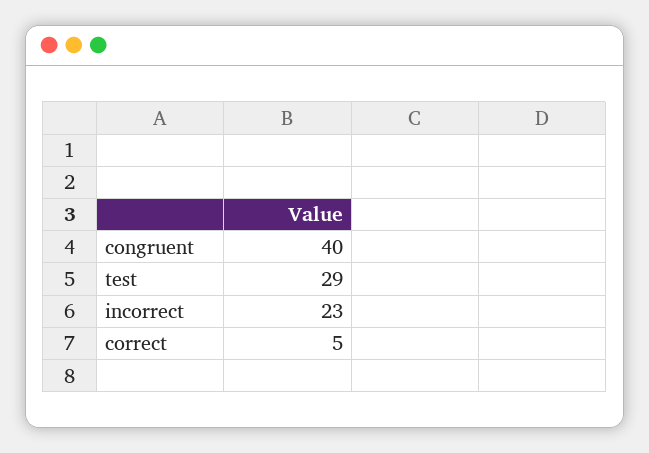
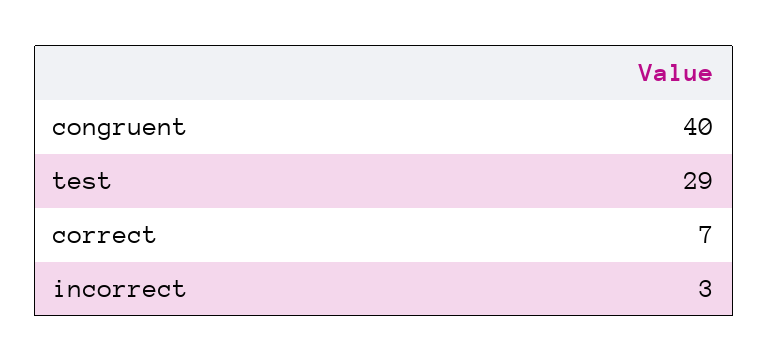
incorrect: 23 -> 3
correct: 5 -> 7

